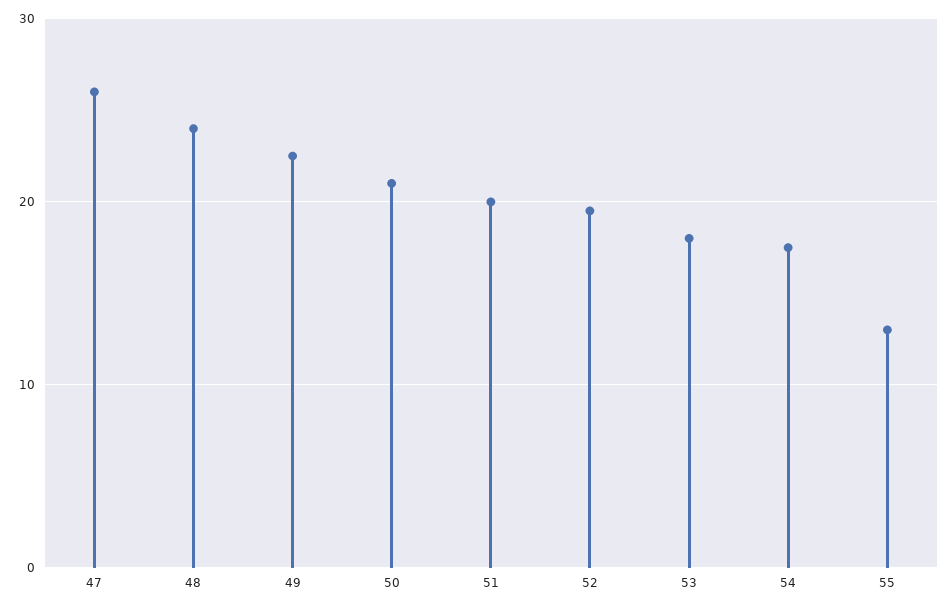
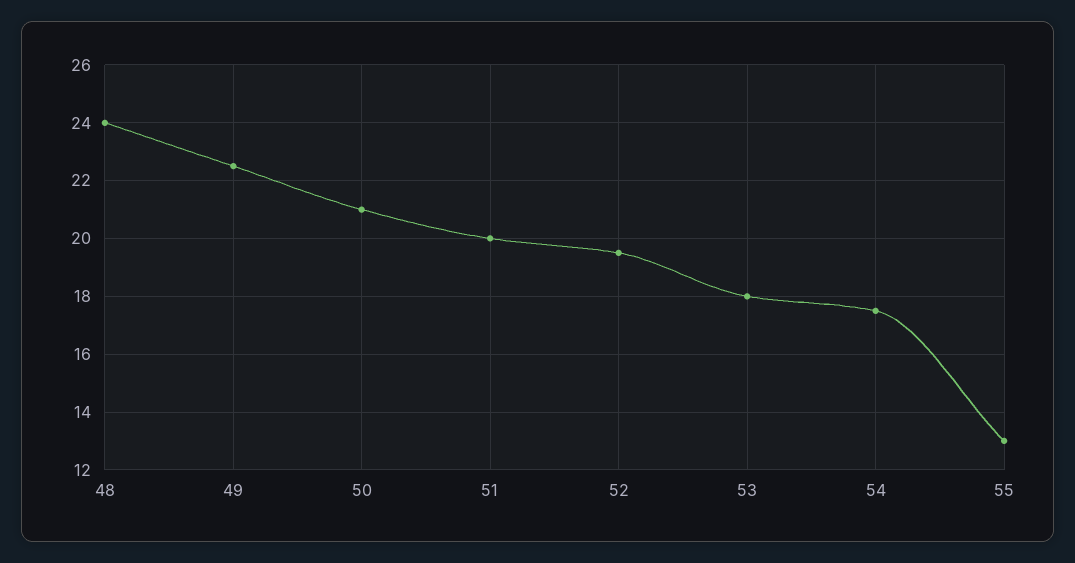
47: 26 -> none

